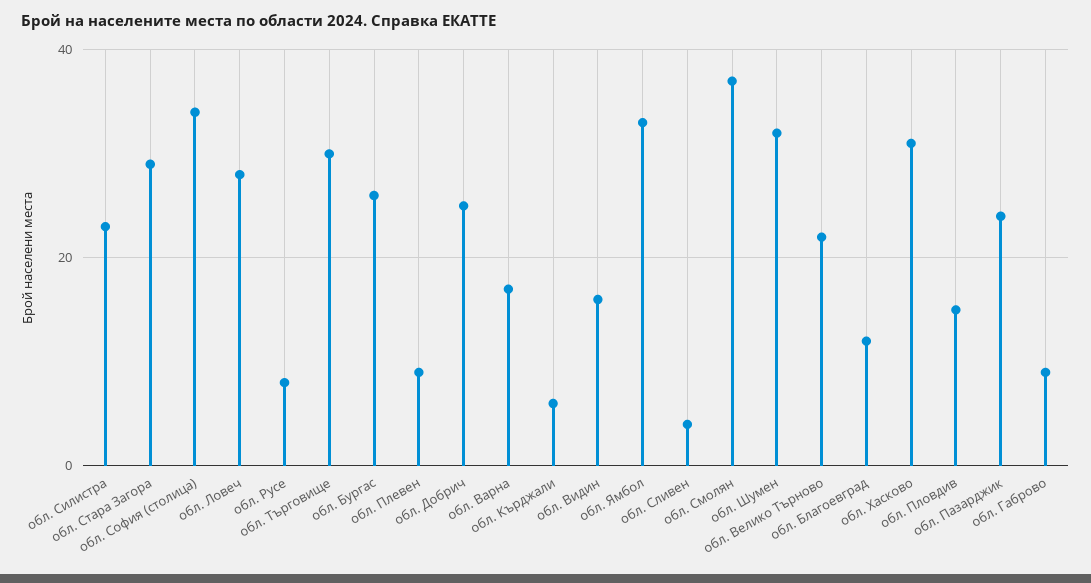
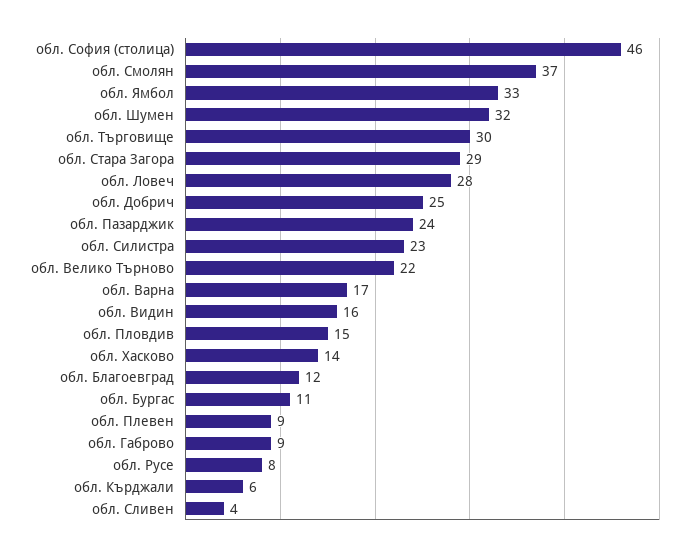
обл. София (столица): 35 -> 46
обл. Бургас: 25 -> 11
обл. Хасково: 30 -> 14

